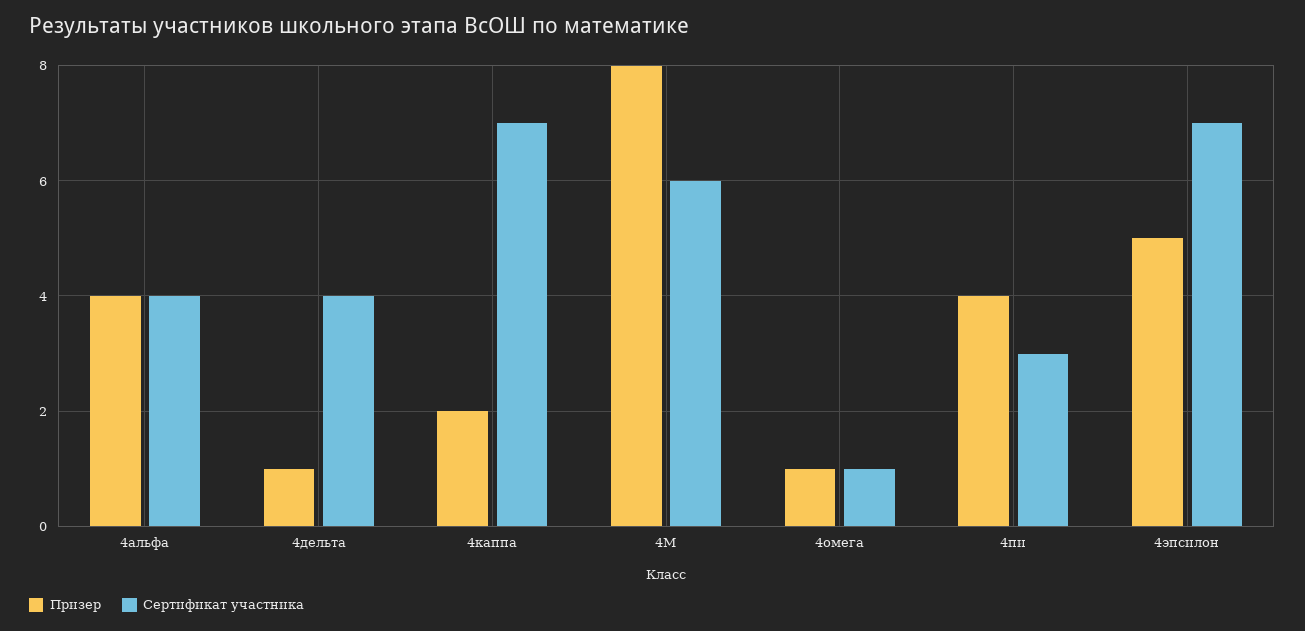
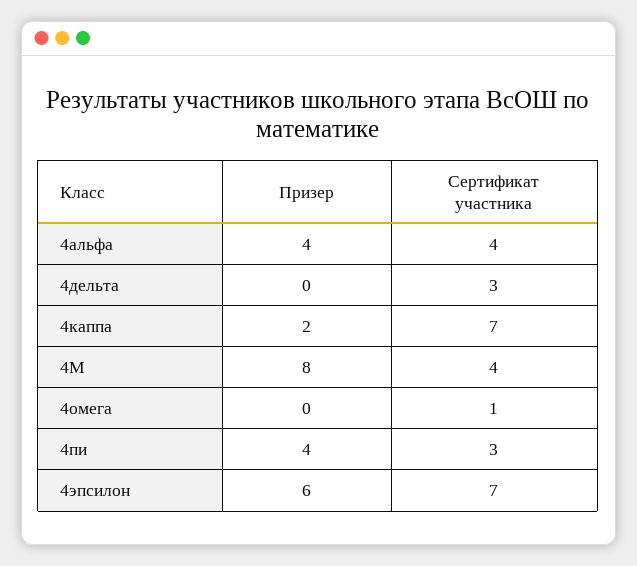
Призер, 4дельта: 1 -> 0
Сертификат участника, 4дельта: 4 -> 3
Сертификат участника, 4М: 6 -> 4
Призер, 4омега: 1 -> 0
Призер, 4эпсилон: 5 -> 6

